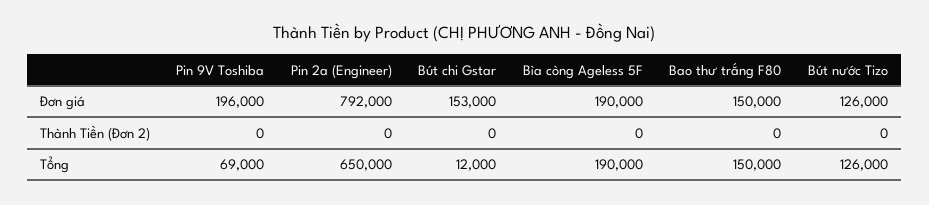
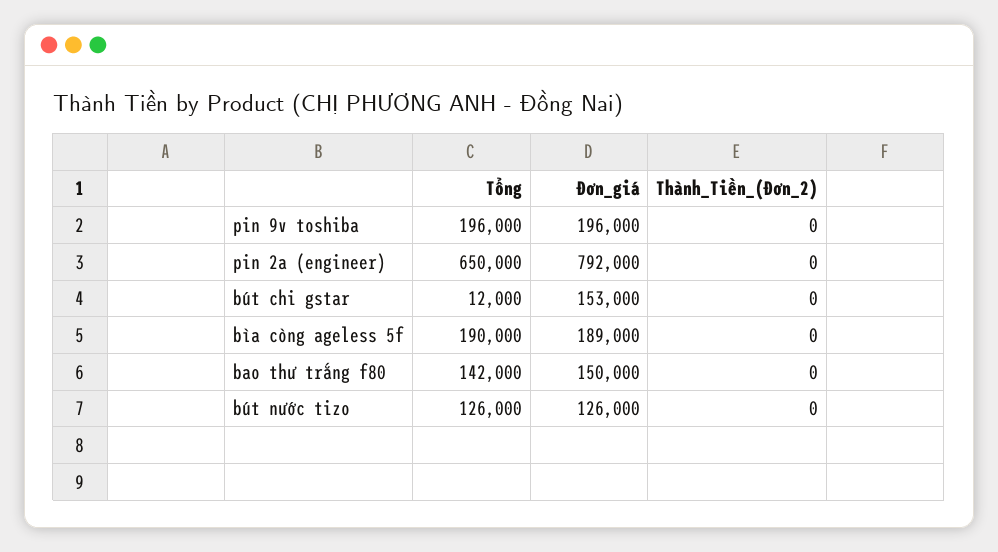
Bìa còng Ageless 5F, Đơn giá: 190000 -> 189000
Pin 9V Toshiba, Tổng: 69000 -> 196000
Bao thư trắng F80, Tổng: 150000 -> 142000

